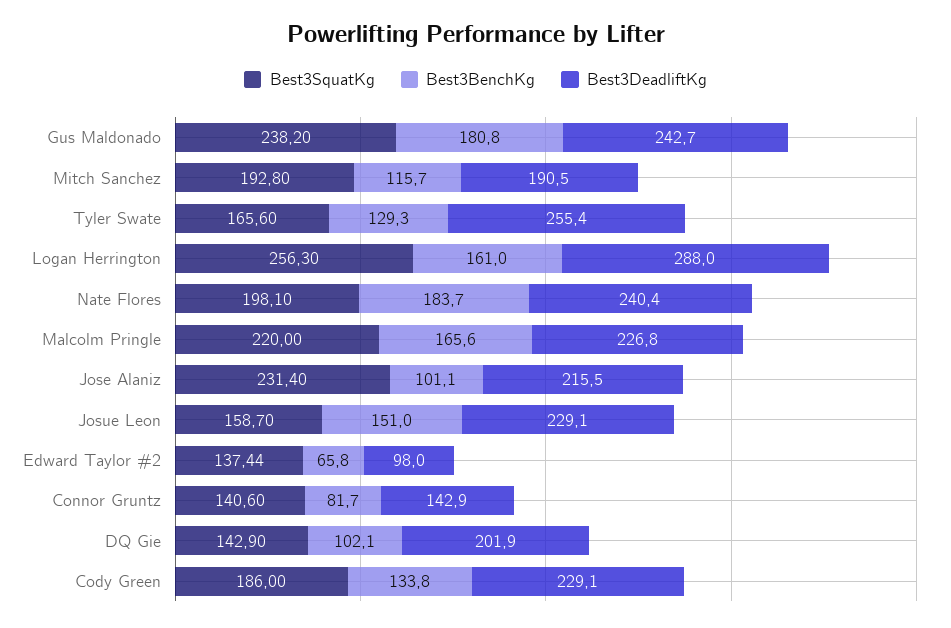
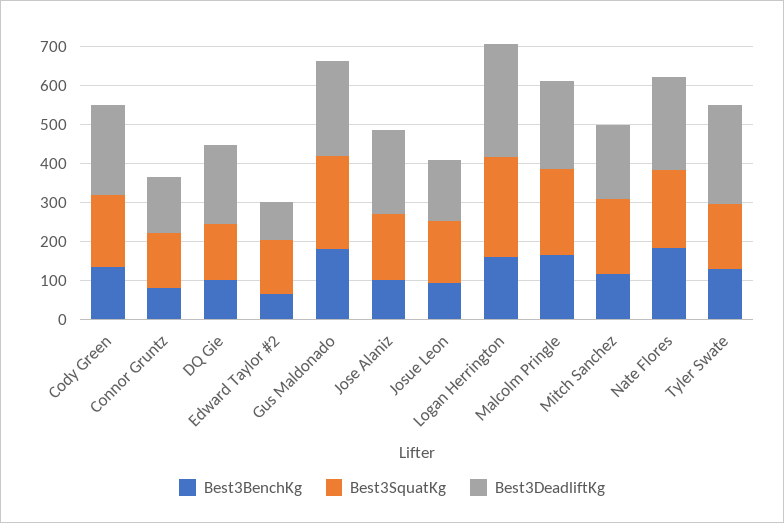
Best3SquatKg, Jose Alaniz: 231.4 -> 175
Best3BenchKg, Josue Leon: 151 -> 100
Best3DeadliftKg, Josue Leon: 229.1 -> 150

